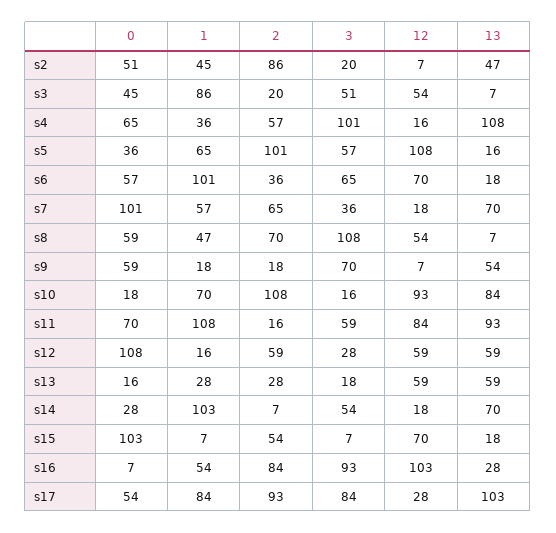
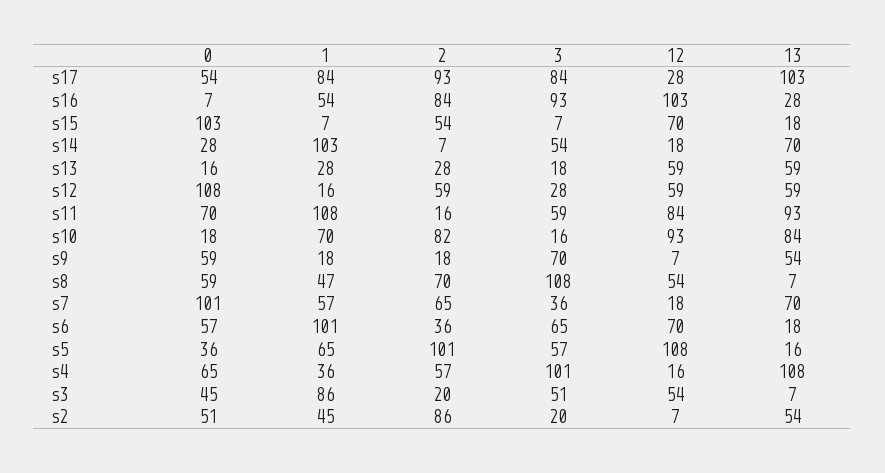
13, s2: 47 -> 54
2, s10: 108 -> 82

